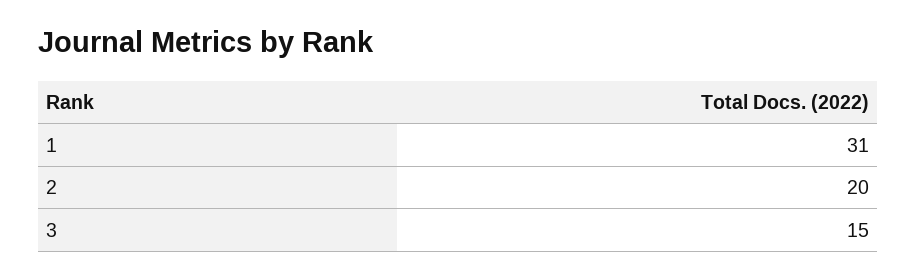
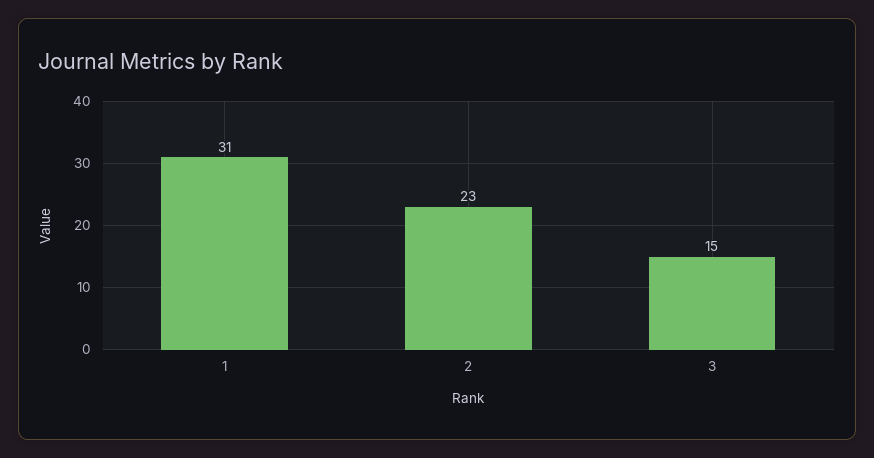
2: 20 -> 23

